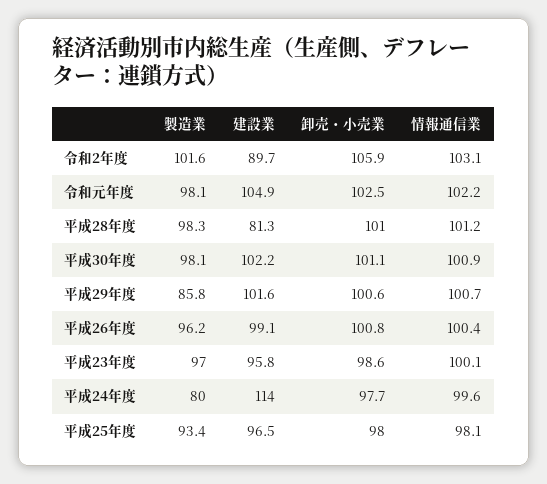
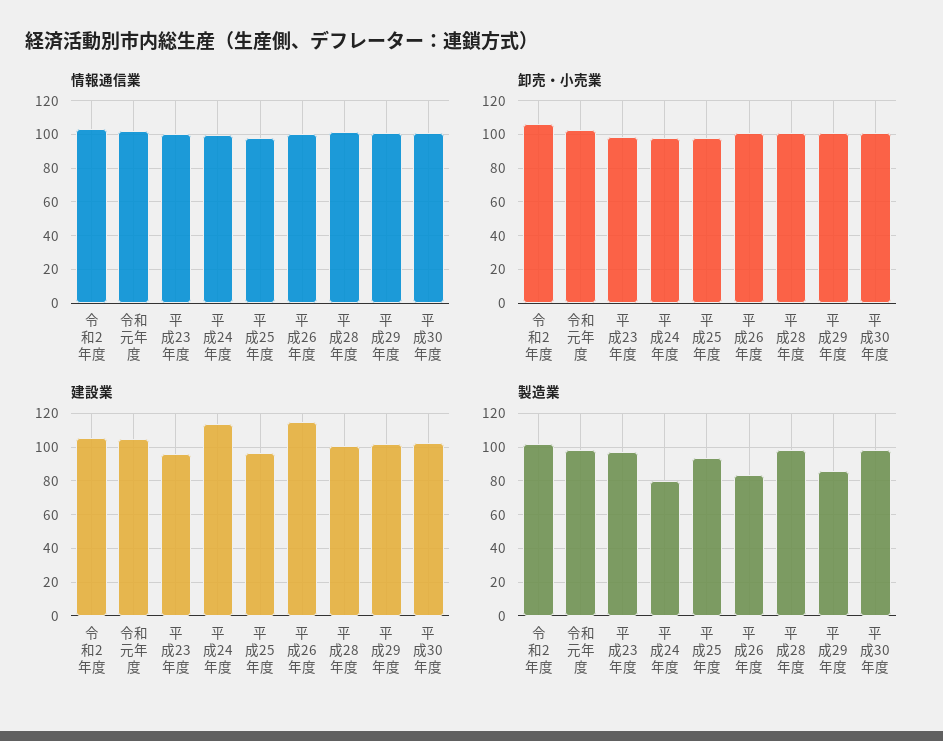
建設業, 令和2年度: 89.7 -> 105
建設業, 平成28年度: 81.3 -> 100
製造業, 平成26年度: 96.2 -> 85
建設業, 平成26年度: 99.1 -> 115

